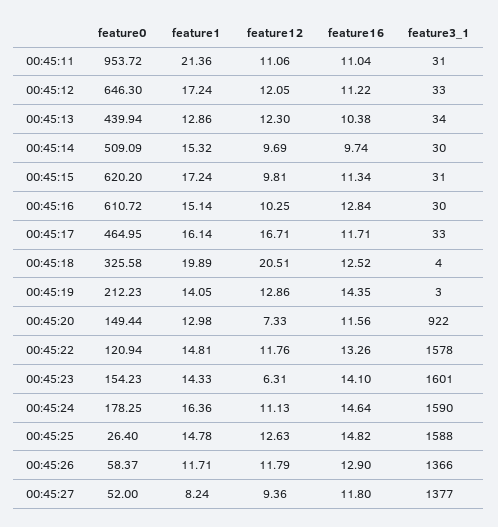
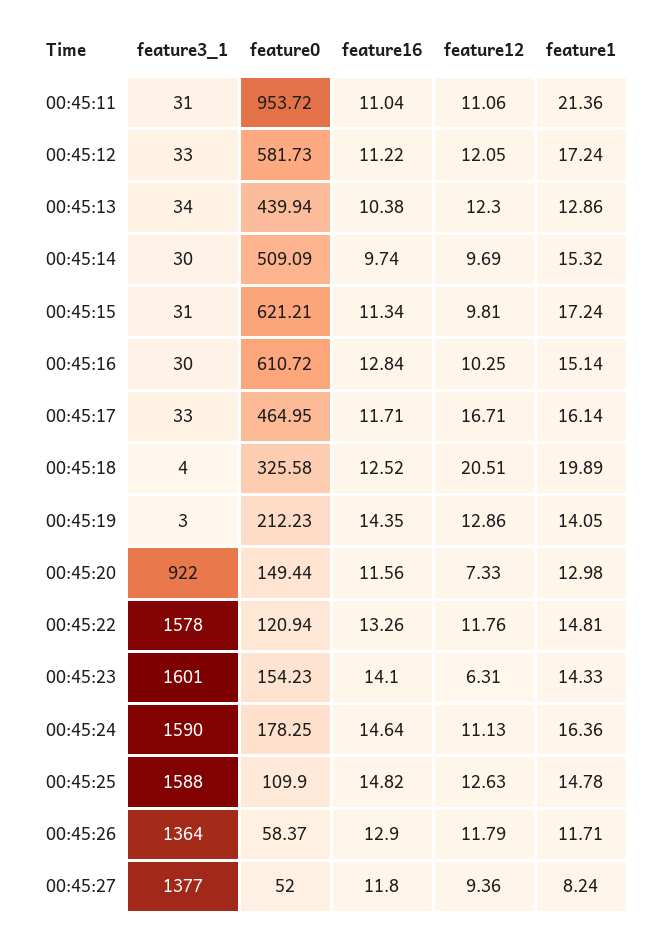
feature0, 00:45:12: 646.3 -> 581.73
feature0, 00:45:15: 620.2 -> 621.21
feature0, 00:45:25: 26.4 -> 109.9
feature3_1, 00:45:26: 1366 -> 1364

